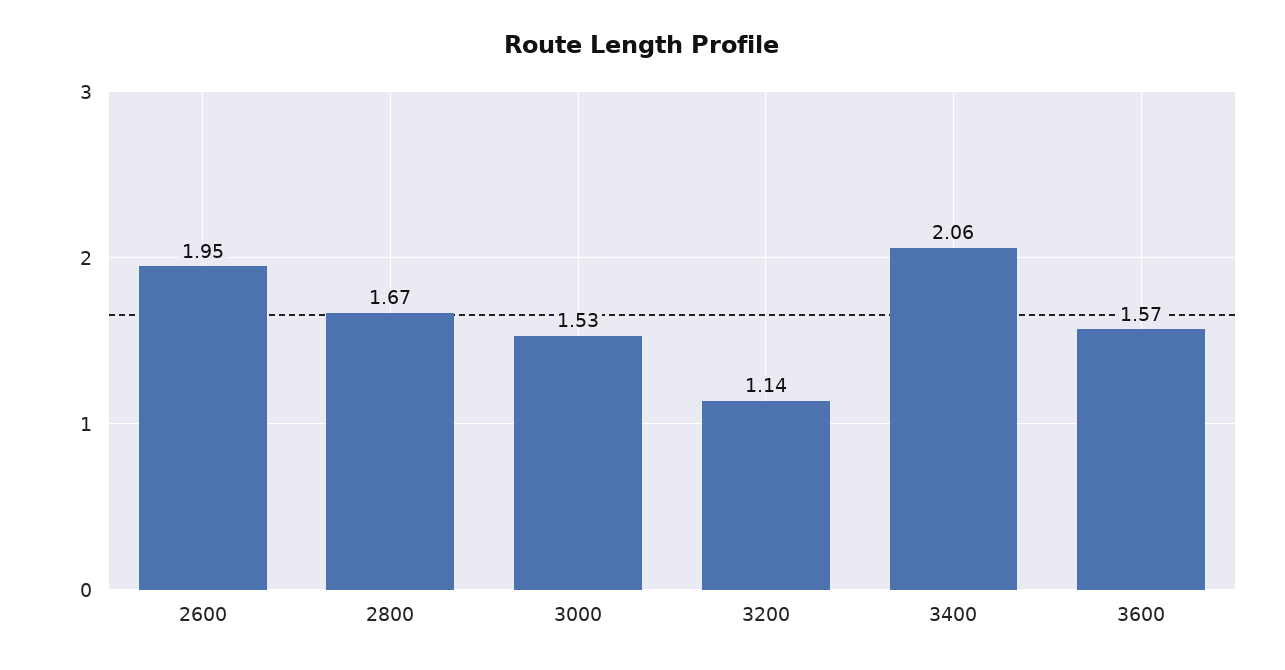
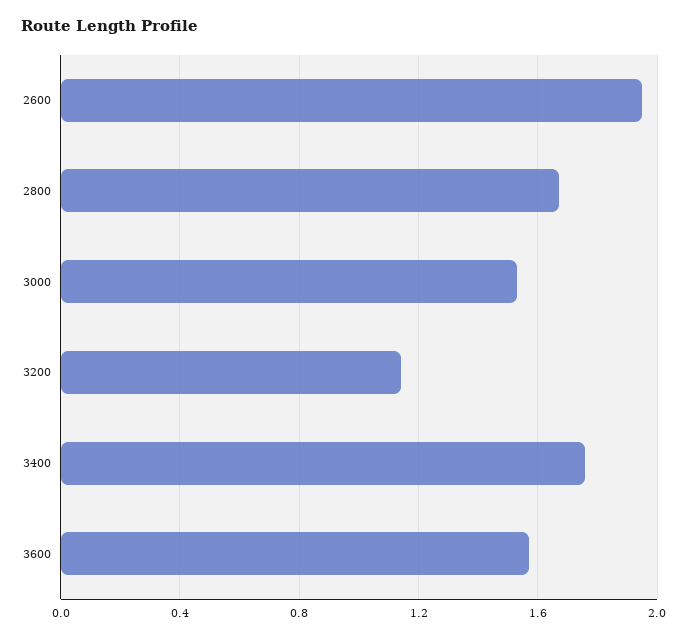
3400: 2.06 -> 1.75

